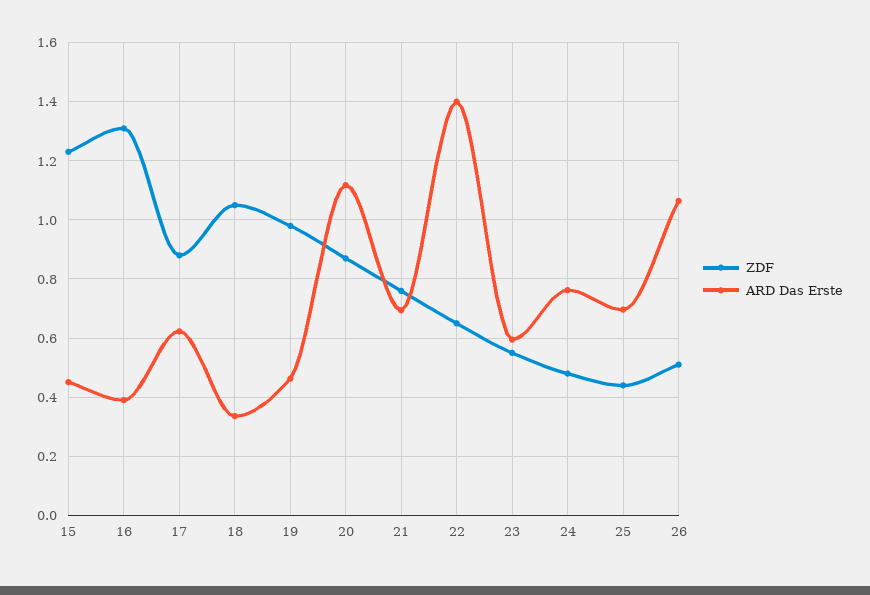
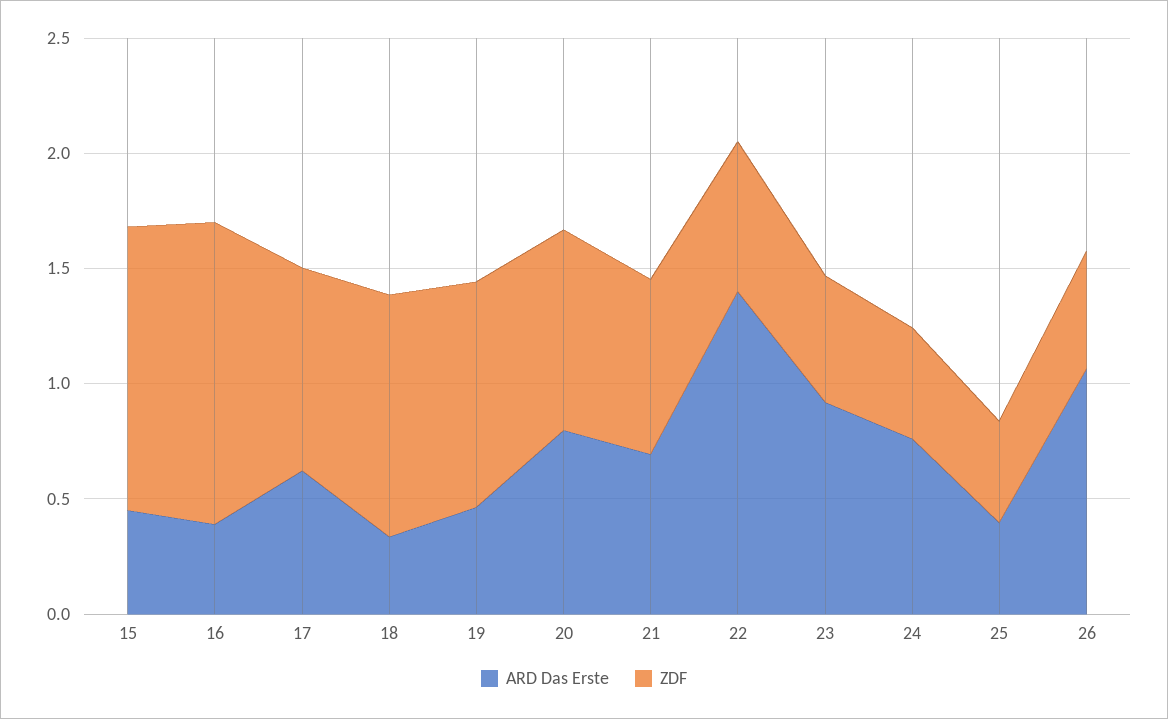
ARD Das Erste, 20: 1.125 -> 0.8
ARD Das Erste, 23: 0.6 -> 0.9
ARD Das Erste, 25: 0.7 -> 0.4

